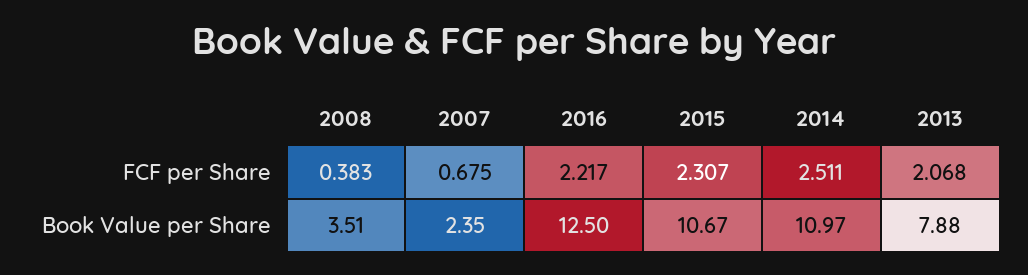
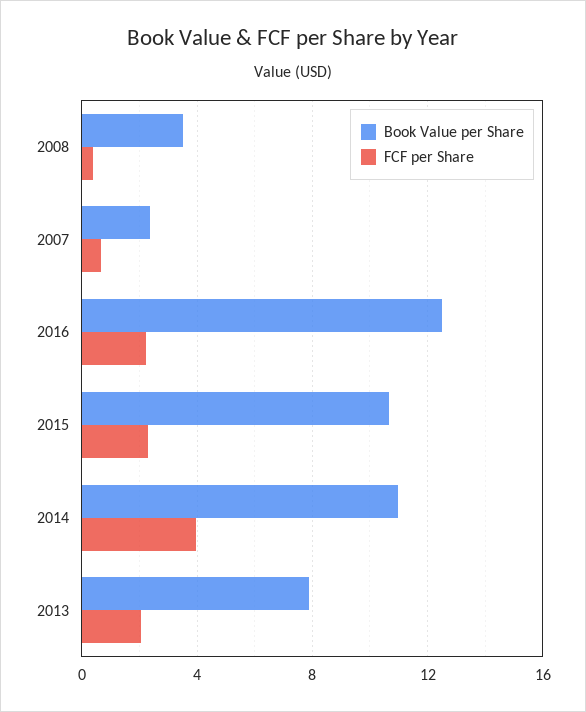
FCF per Share, 2014: 2.511 -> 4

